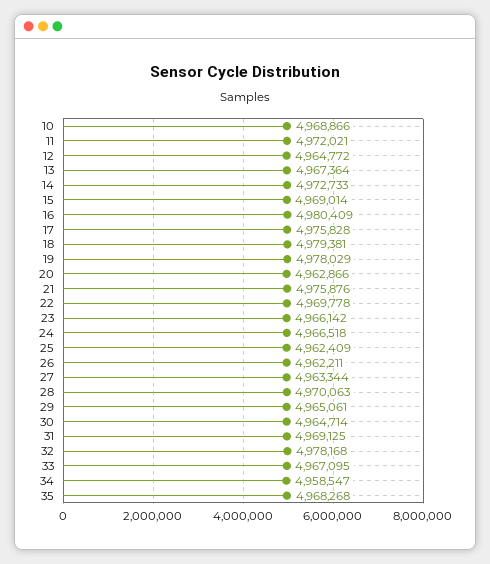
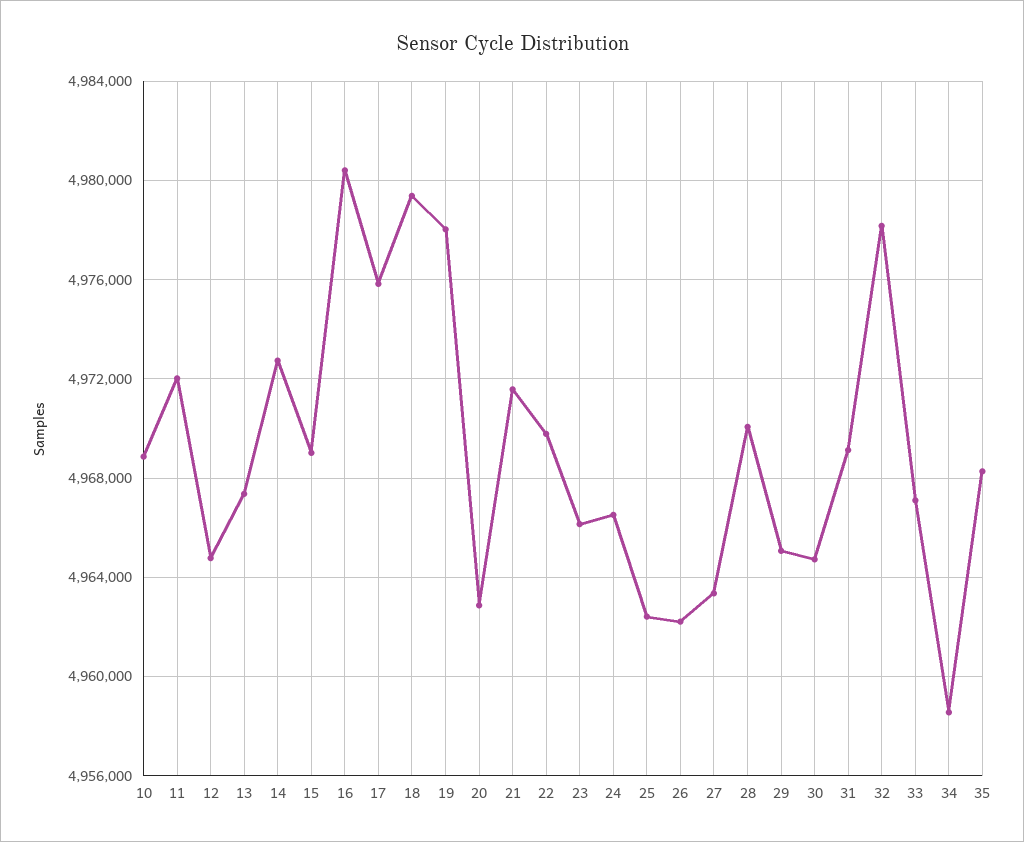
21: 4975876 -> 4971500

